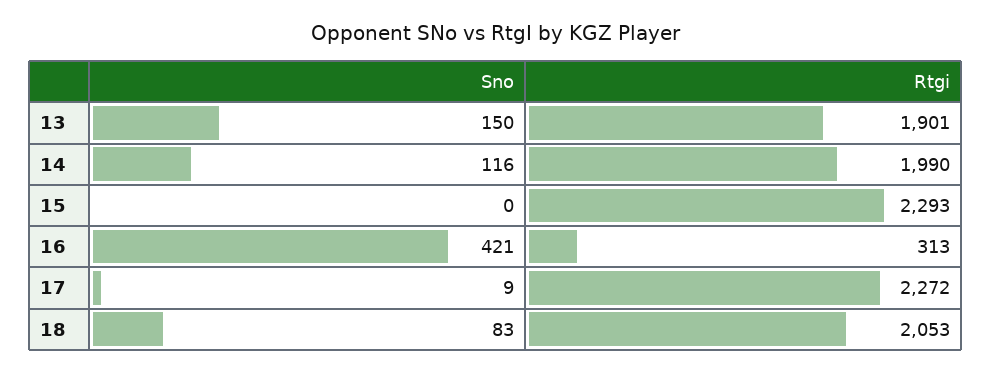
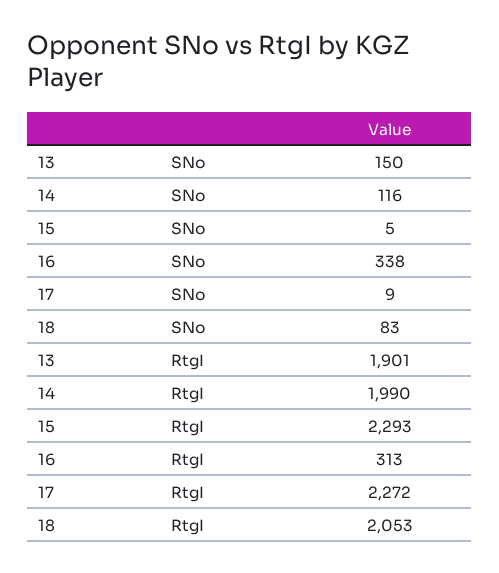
Sno, 15: 0 -> 5
Sno, 16: 421 -> 338

